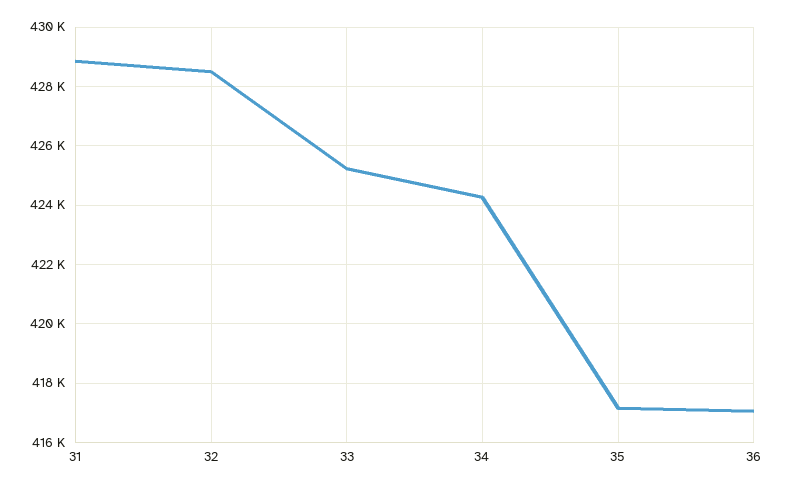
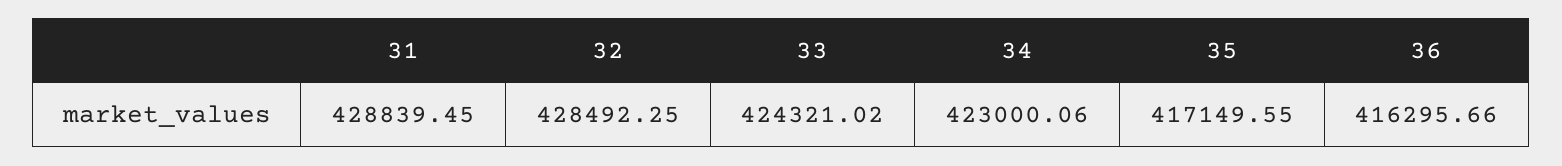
33: 425250 -> 424321.02
34: 424250 -> 423000.06
36: 417000 -> 416295.66

